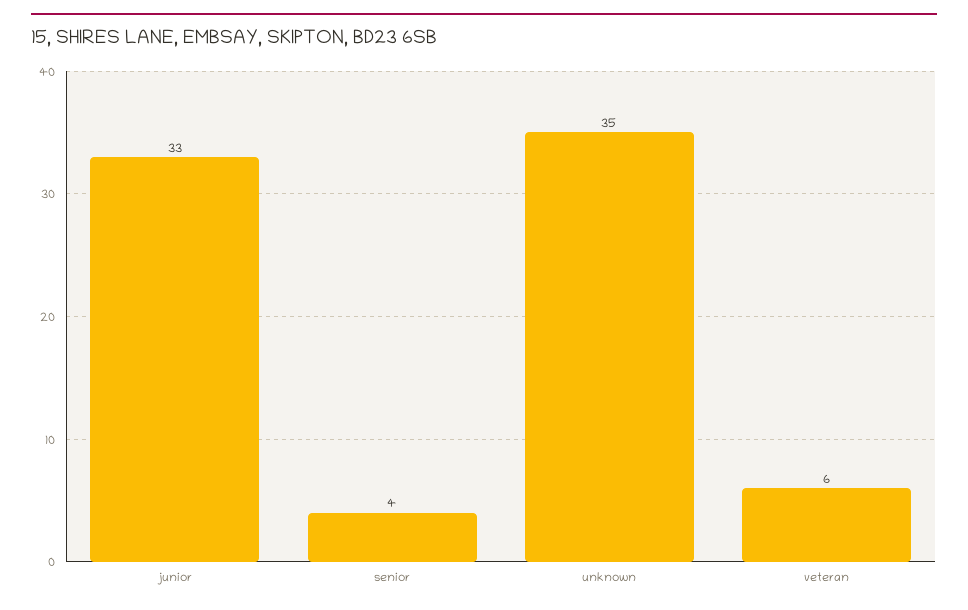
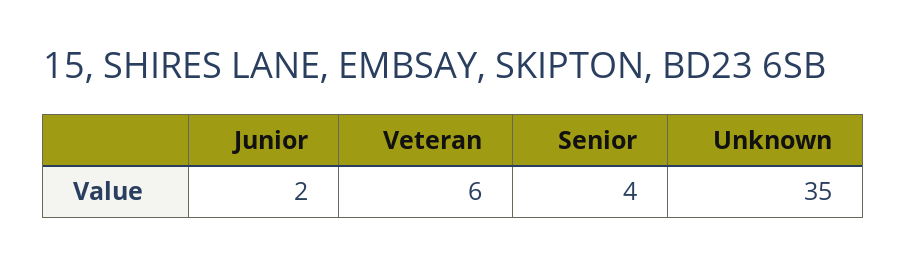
junior: 33 -> 2

